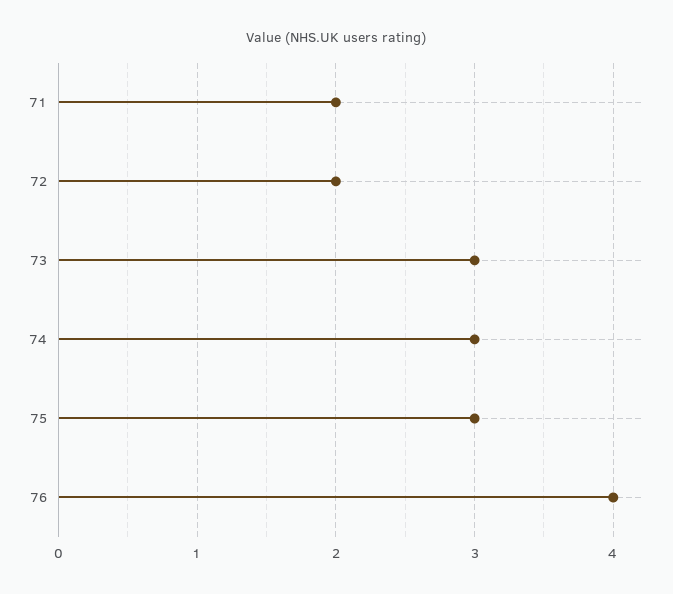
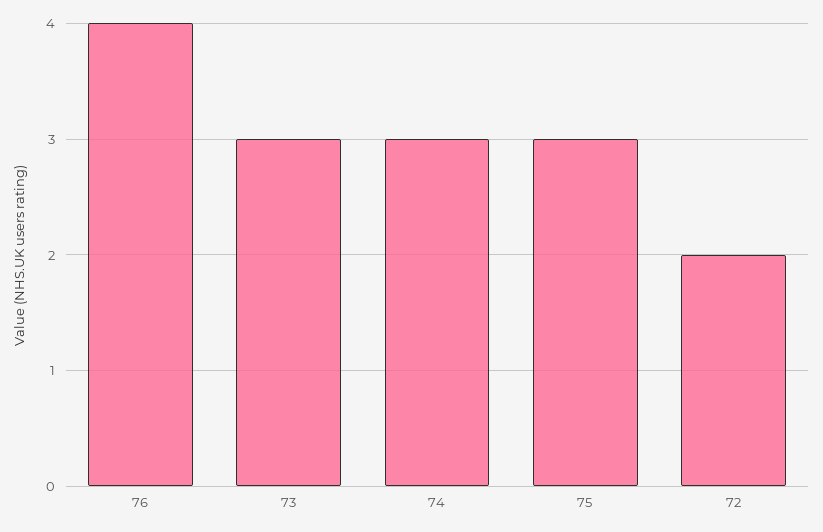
71: 2 -> none

